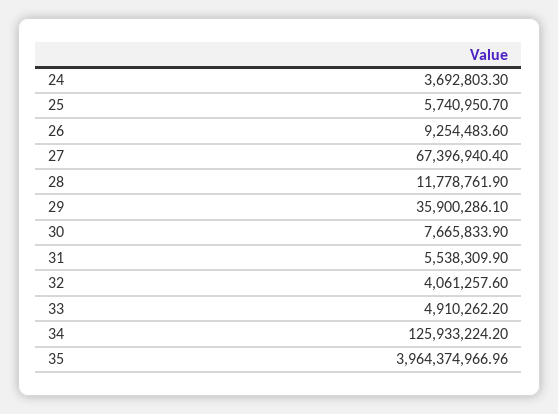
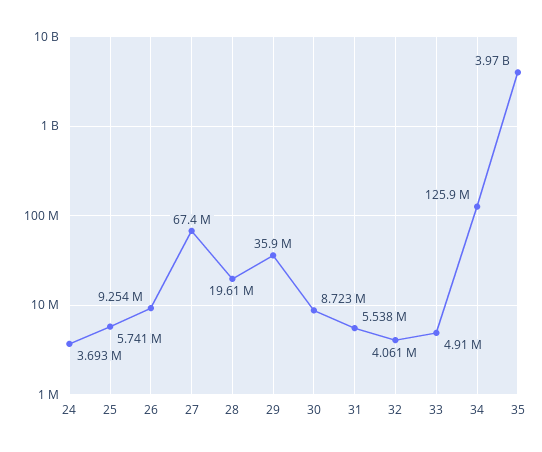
28: 11778761.9 -> 19610000
30: 7665833.9 -> 8723000
35: 3964374966.96 -> 3970000000

